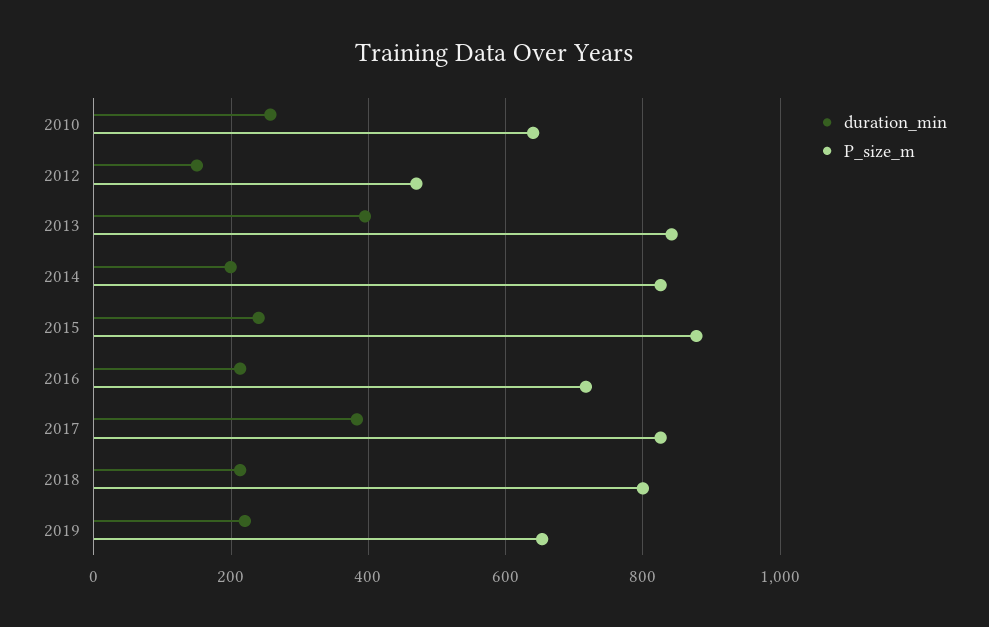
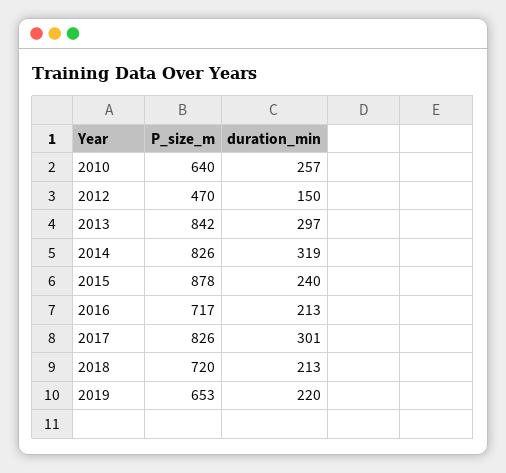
duration_min, 2013: 400 -> 297
duration_min, 2014: 200 -> 319
duration_min, 2017: 380 -> 301
P_size_m, 2018: 800 -> 720

